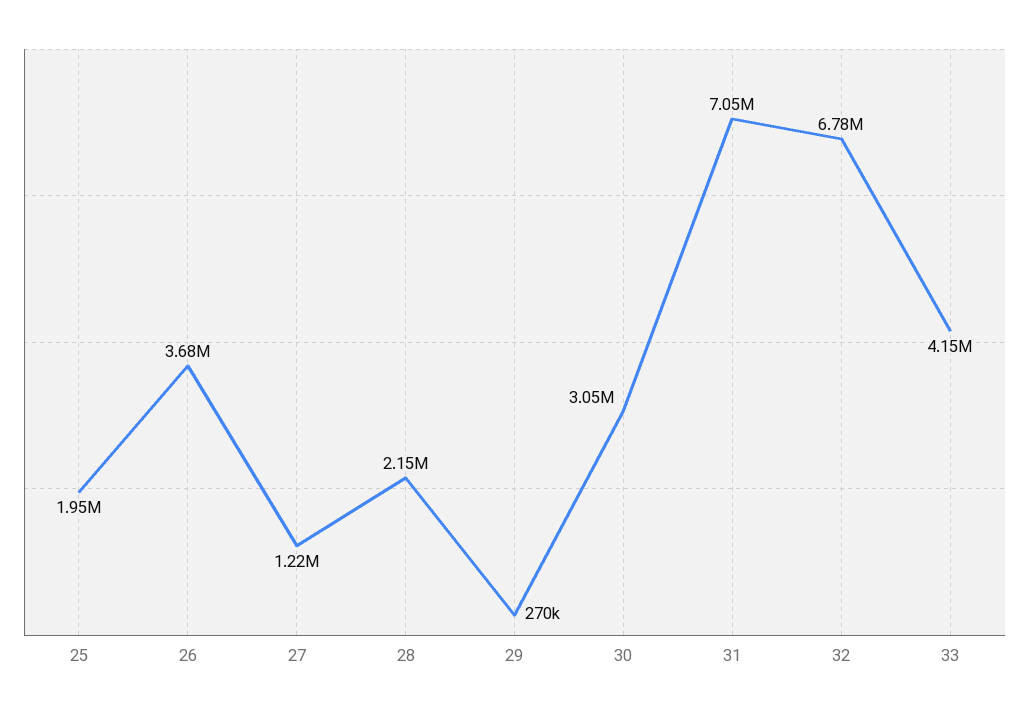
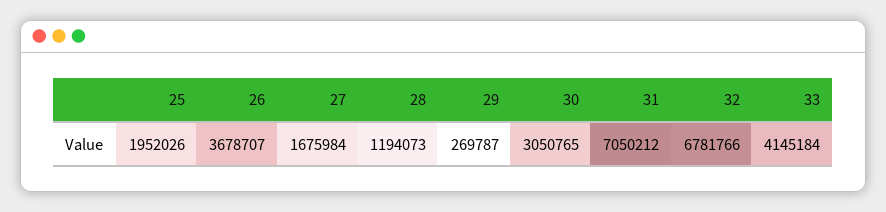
27: 1220000 -> 1675984
28: 2150000 -> 1194073

